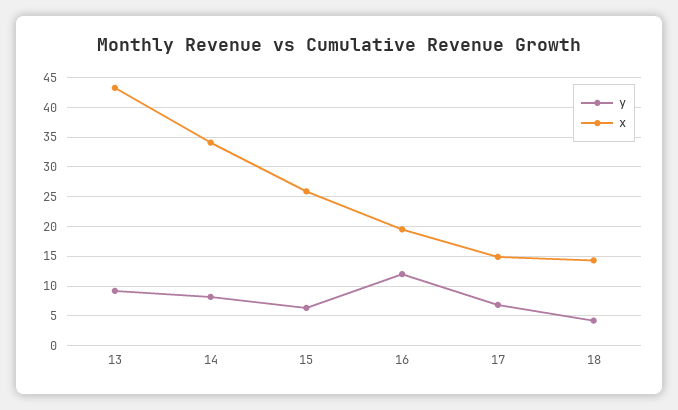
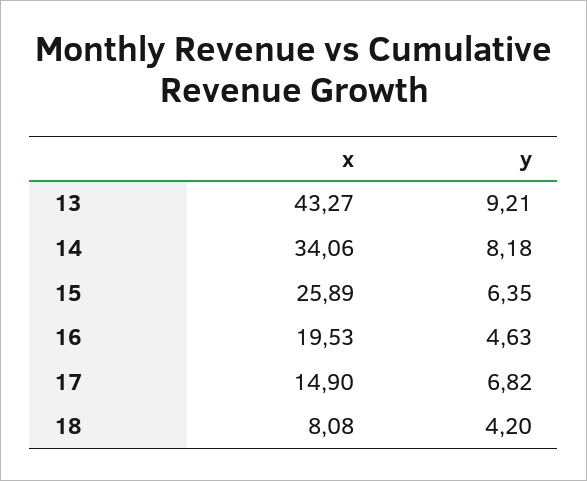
y, 16: 12.5 -> 4.63
x, 18: 15 -> 8.08

